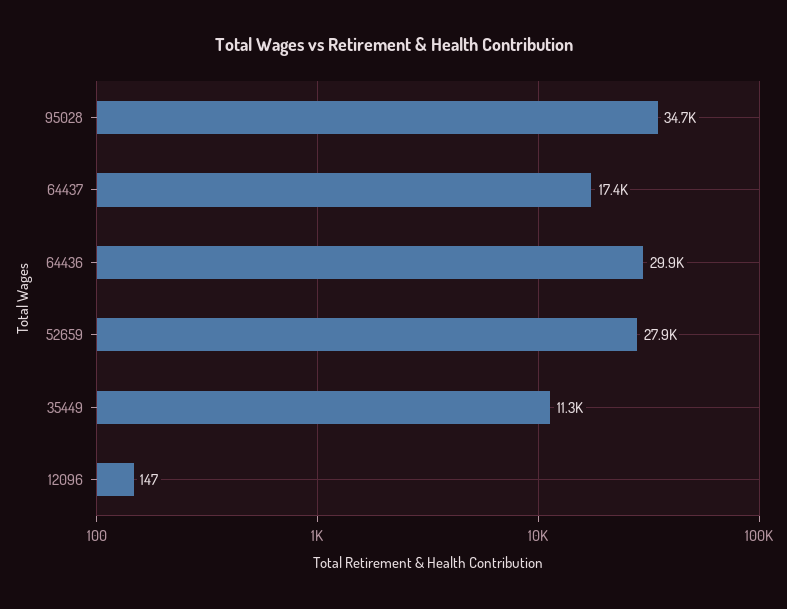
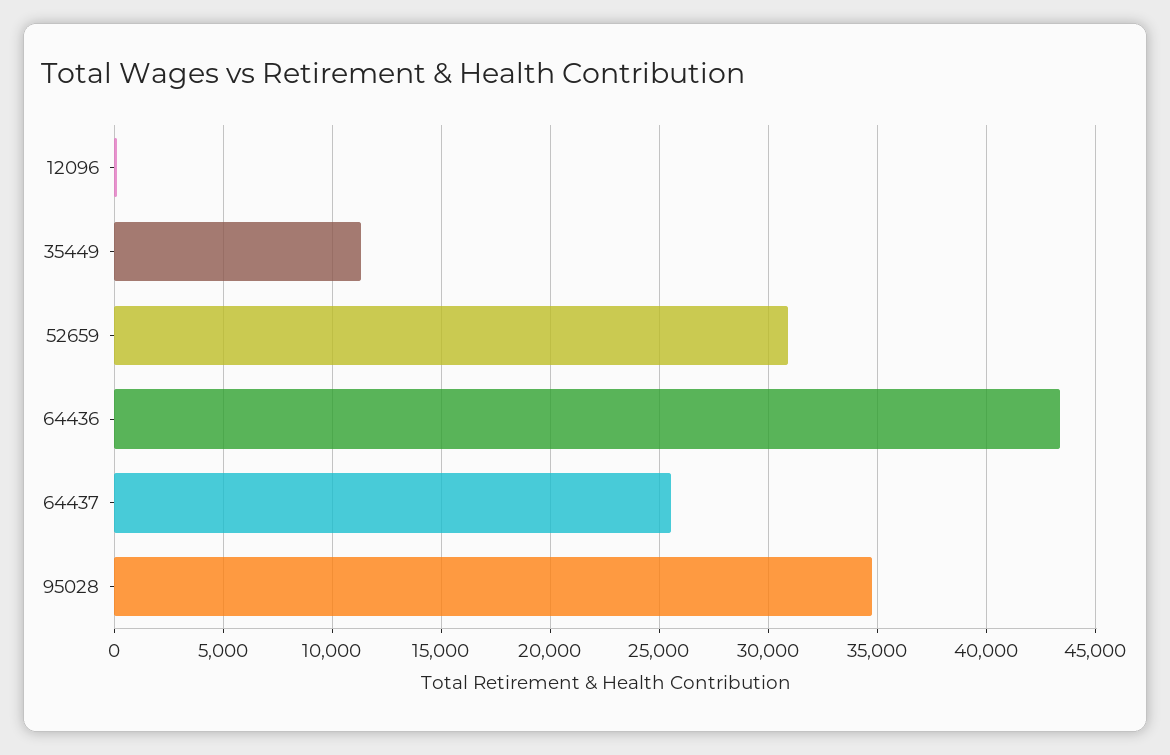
64437: 17400 -> 25500
64436: 29900 -> 43500
52659: 27900 -> 31000

